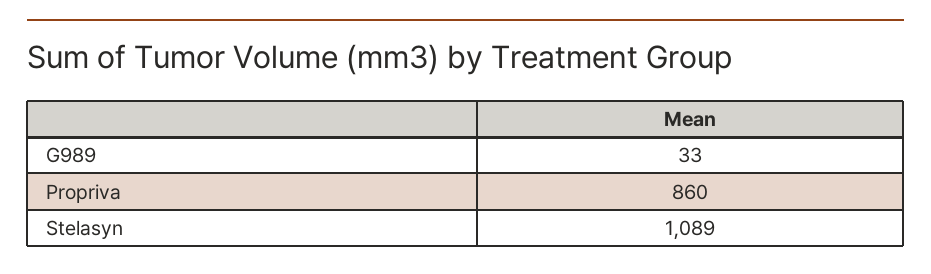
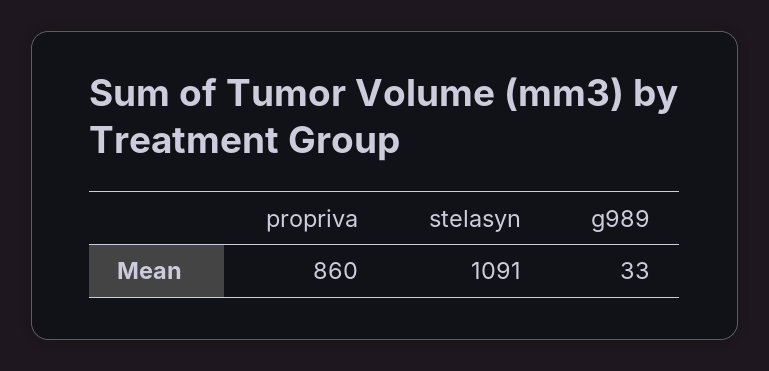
Stelasyn: 1089 -> 1091

